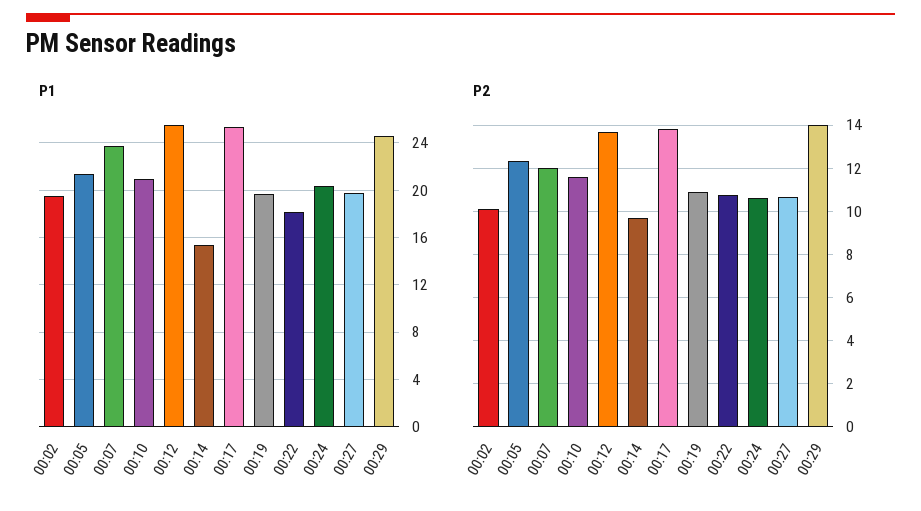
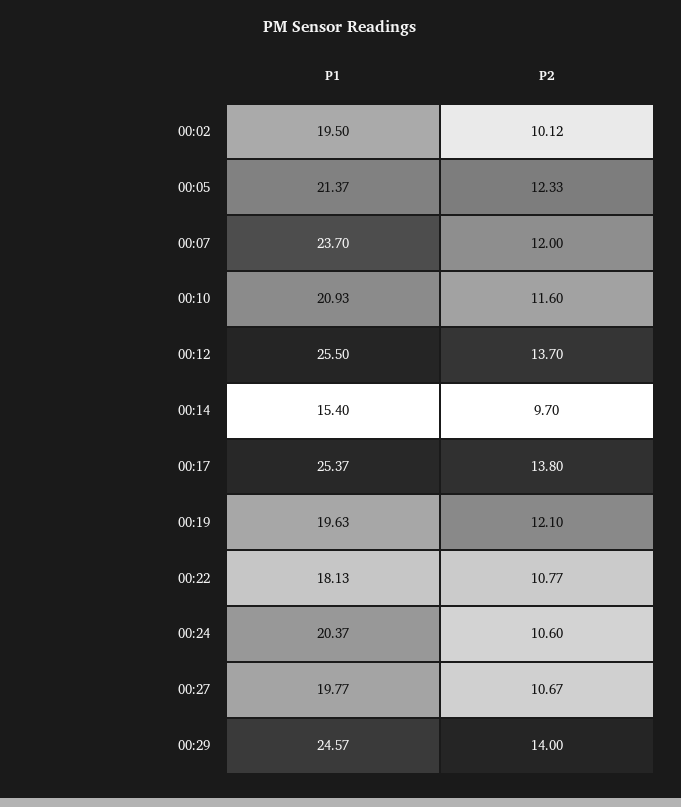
P2, 00:19: 11 -> 12.1

